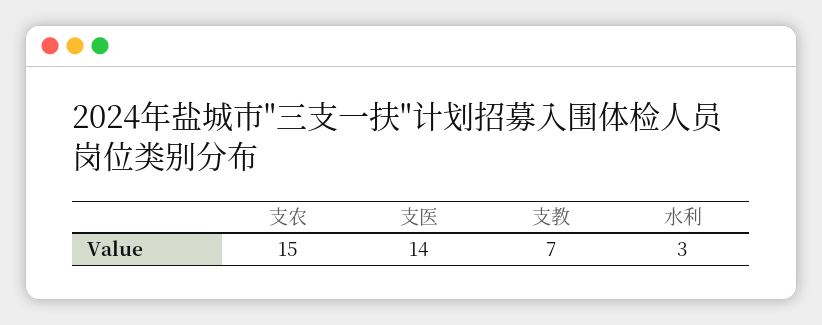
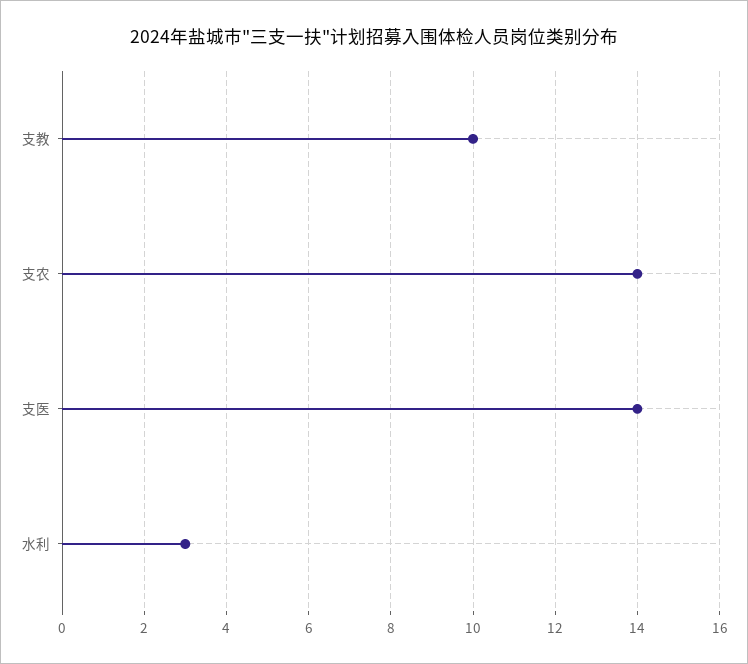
支农: 15 -> 14
支教: 7 -> 10

